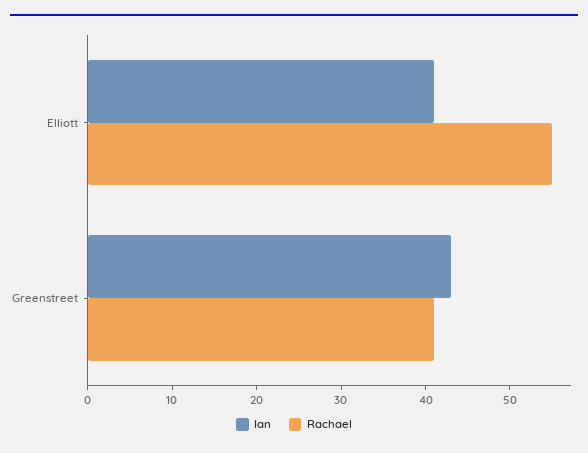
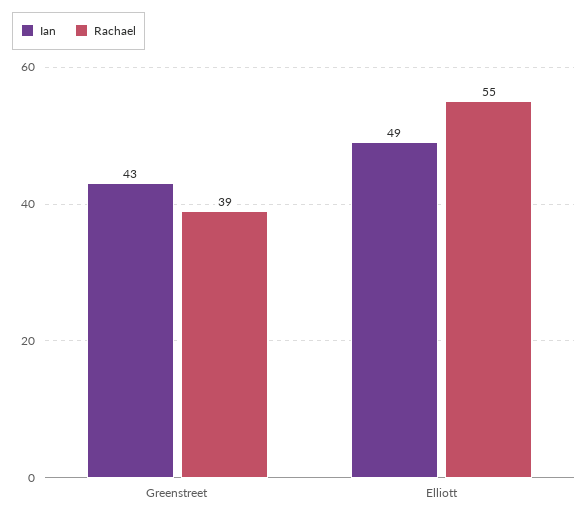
Ian, Elliott: 41 -> 49
Rachael, Greenstreet: 41 -> 39

